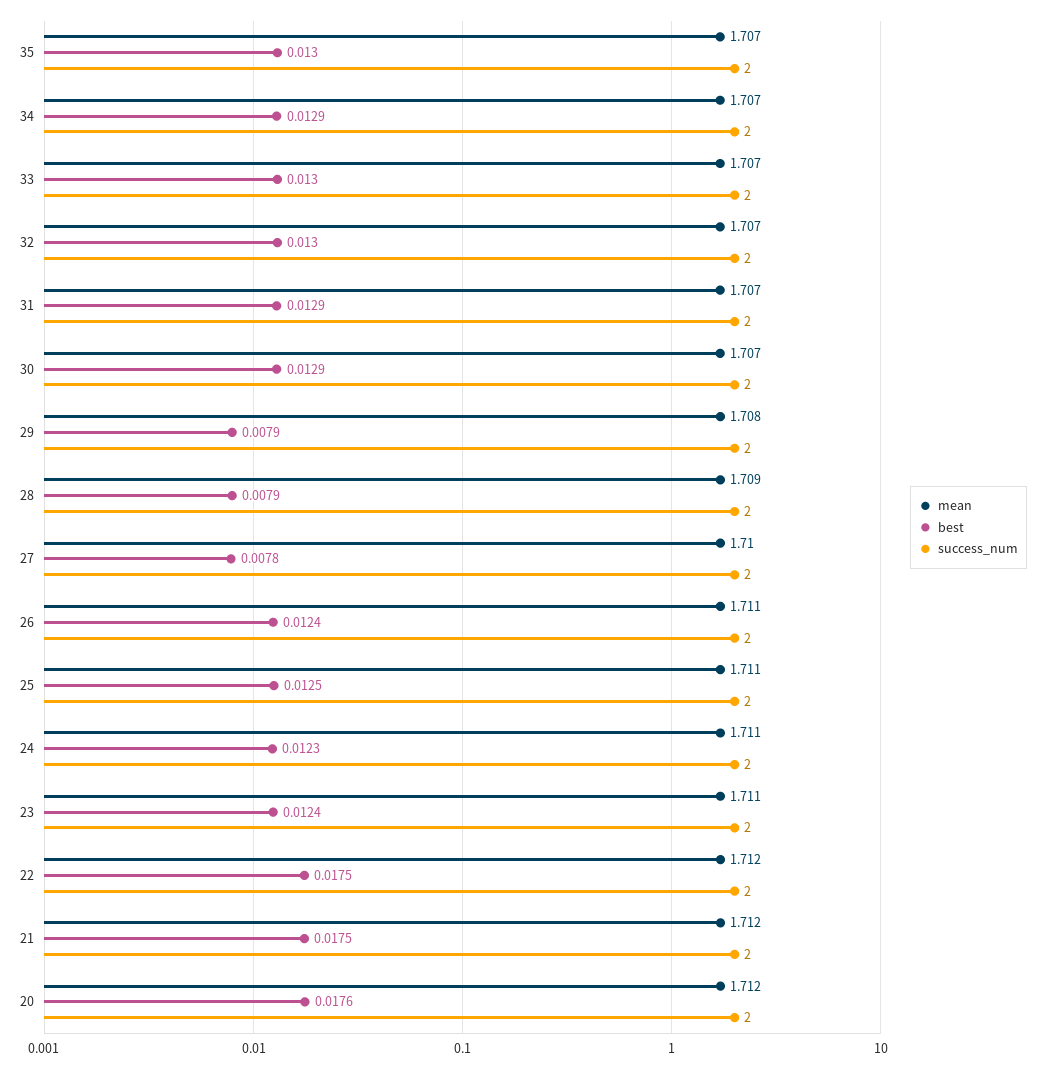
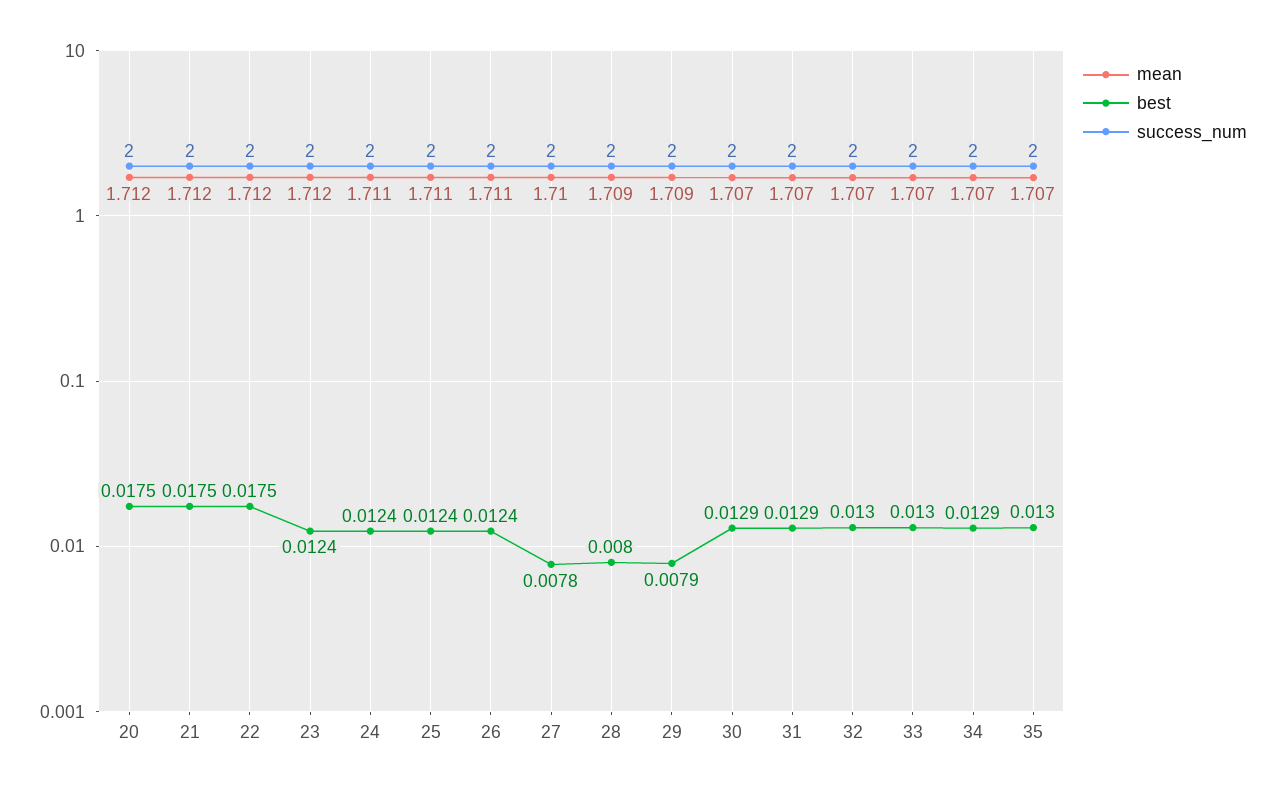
mean, 29: 1.708 -> 1.709
best, 28: 0.0079 -> 0.008
best, 25: 0.0125 -> 0.0124
best, 24: 0.0123 -> 0.0124
mean, 23: 1.711 -> 1.712
best, 20: 0.0176 -> 0.0175

